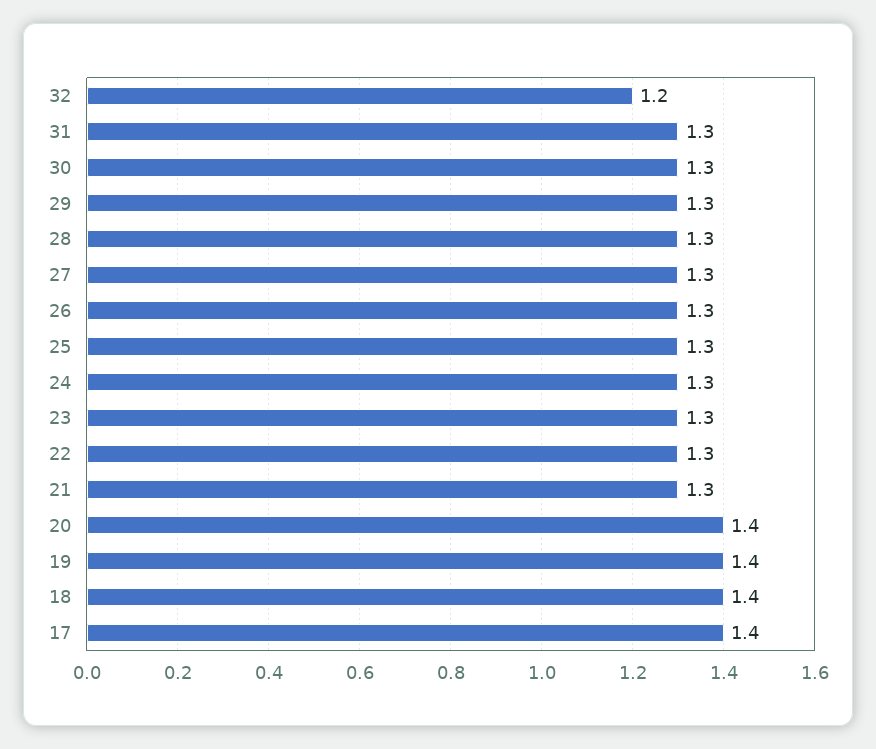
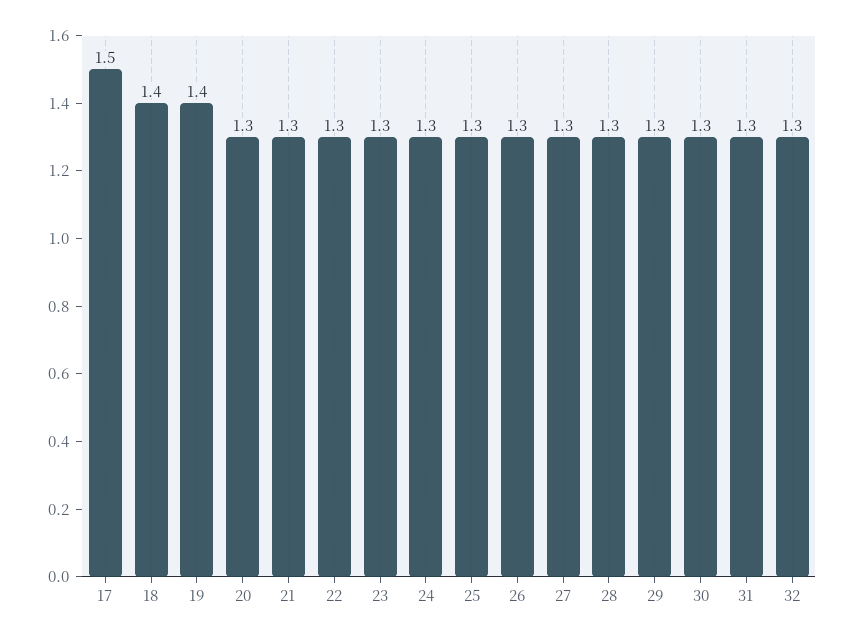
32: 1.2 -> 1.3
20: 1.4 -> 1.3
17: 1.4 -> 1.5

